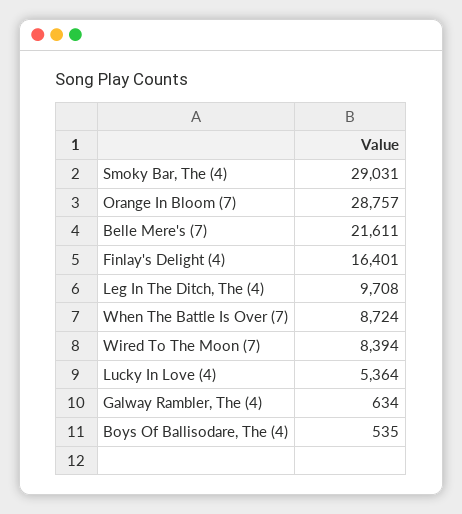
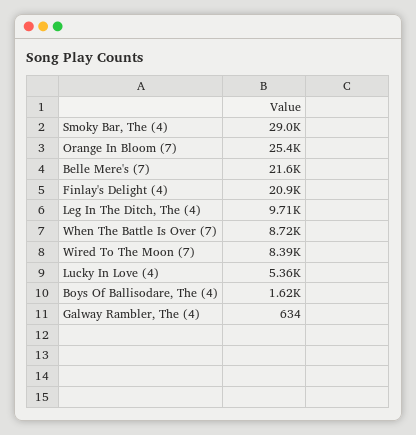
Orange In Bloom (7): 28757 -> 25400
Finlay's Delight (4): 16401 -> 20900
Boys Of Ballisodare, The (4): 535 -> 1620

